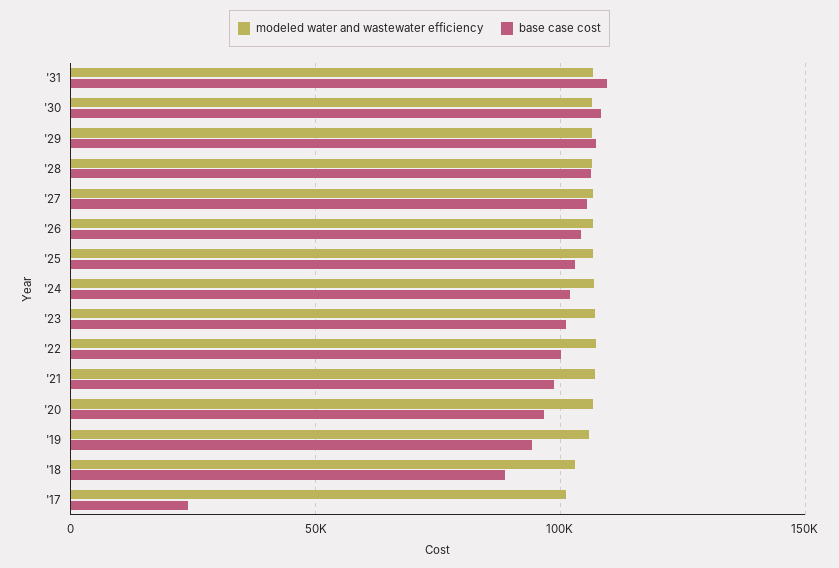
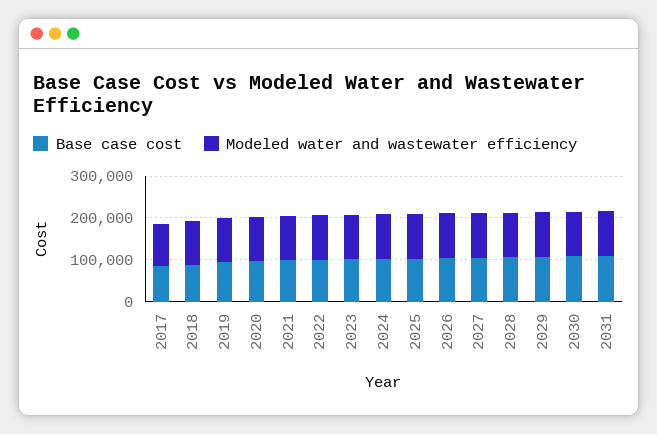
base case cost, '17: 25000 -> 80000

